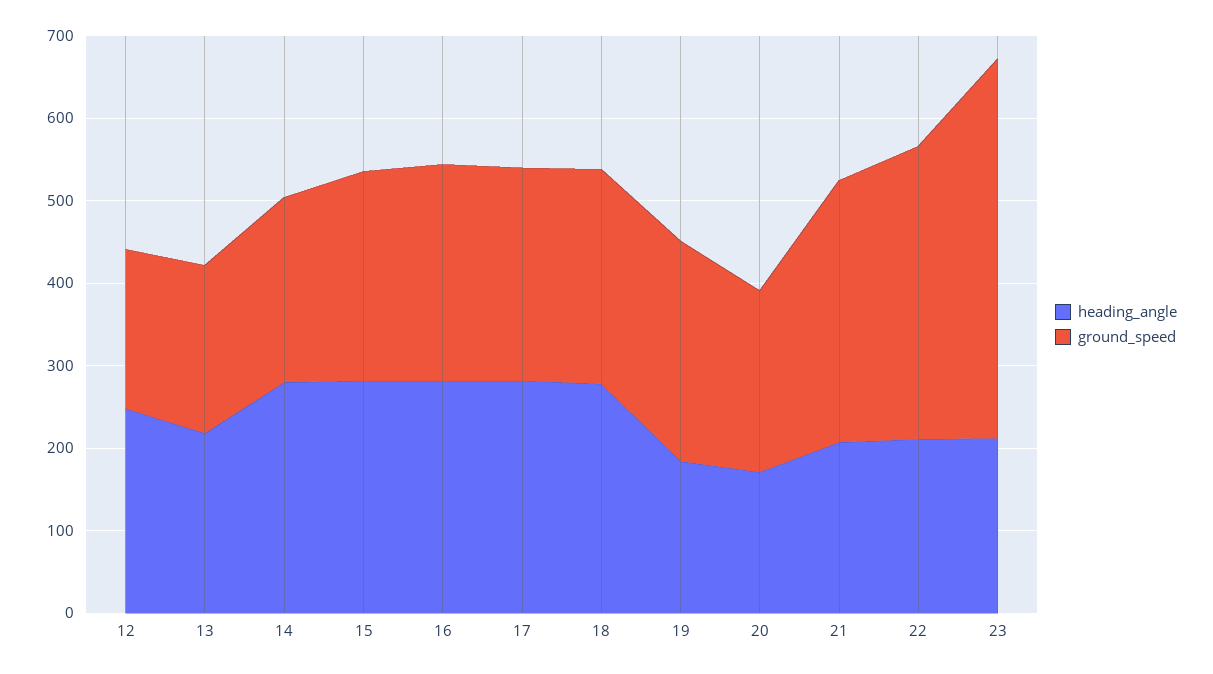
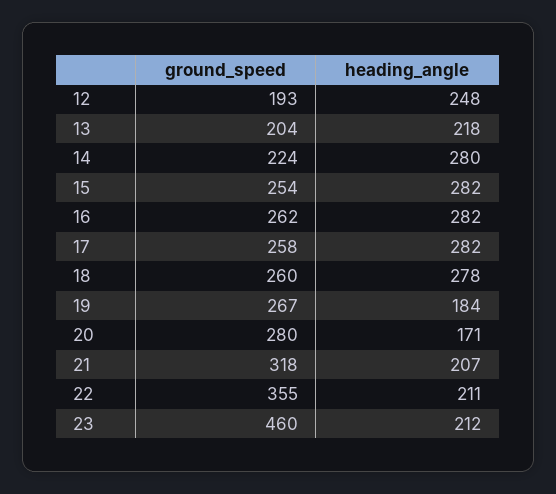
ground_speed, 20: 220 -> 280

